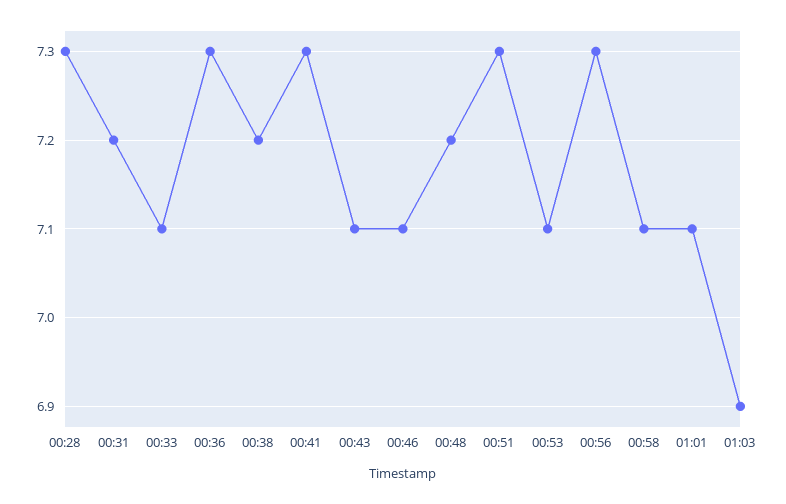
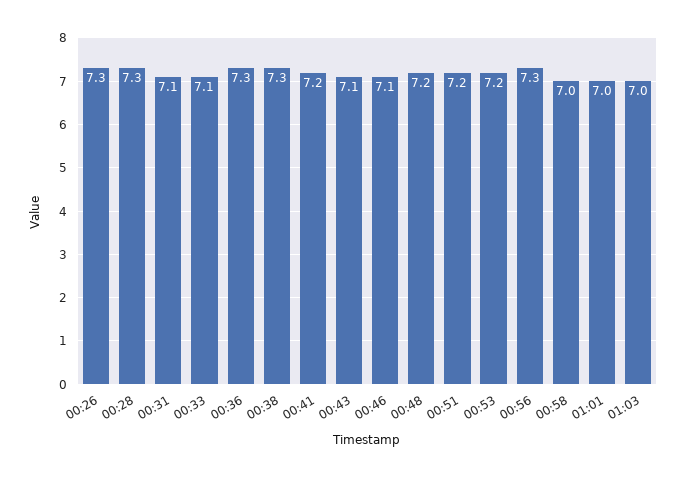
00:31: 7.2 -> 7.1
00:38: 7.2 -> 7.3
00:41: 7.3 -> 7.2
00:51: 7.3 -> 7.2
00:53: 7.1 -> 7.2
00:58: 7.1 -> 7
01:01: 7.1 -> 7
01:03: 6.9 -> 7
00:26: none -> 7.3

